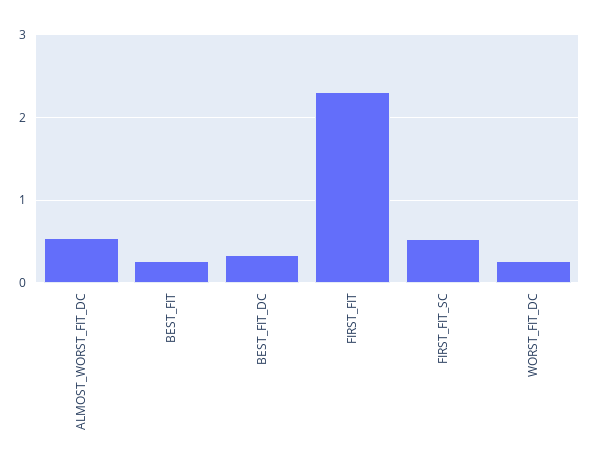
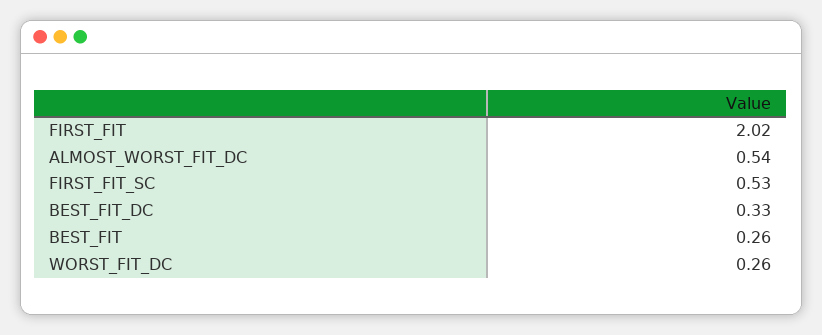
FIRST_FIT: 2.3 -> 2.02

